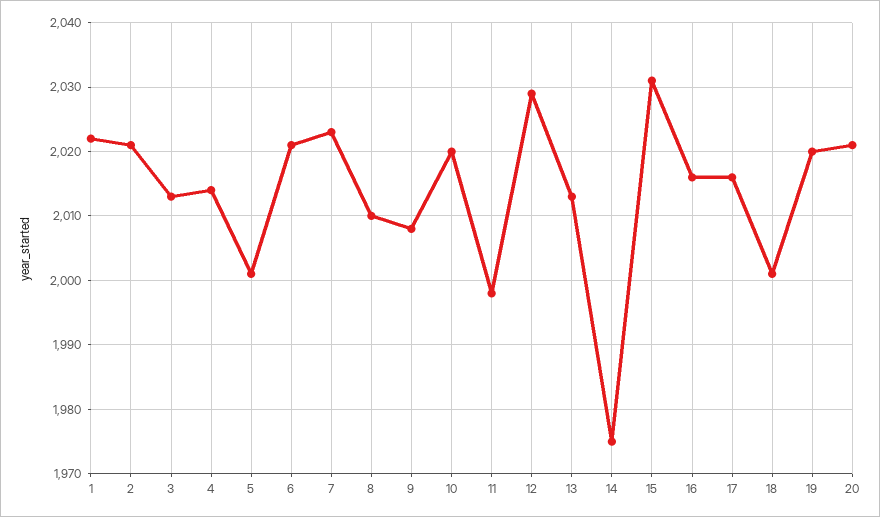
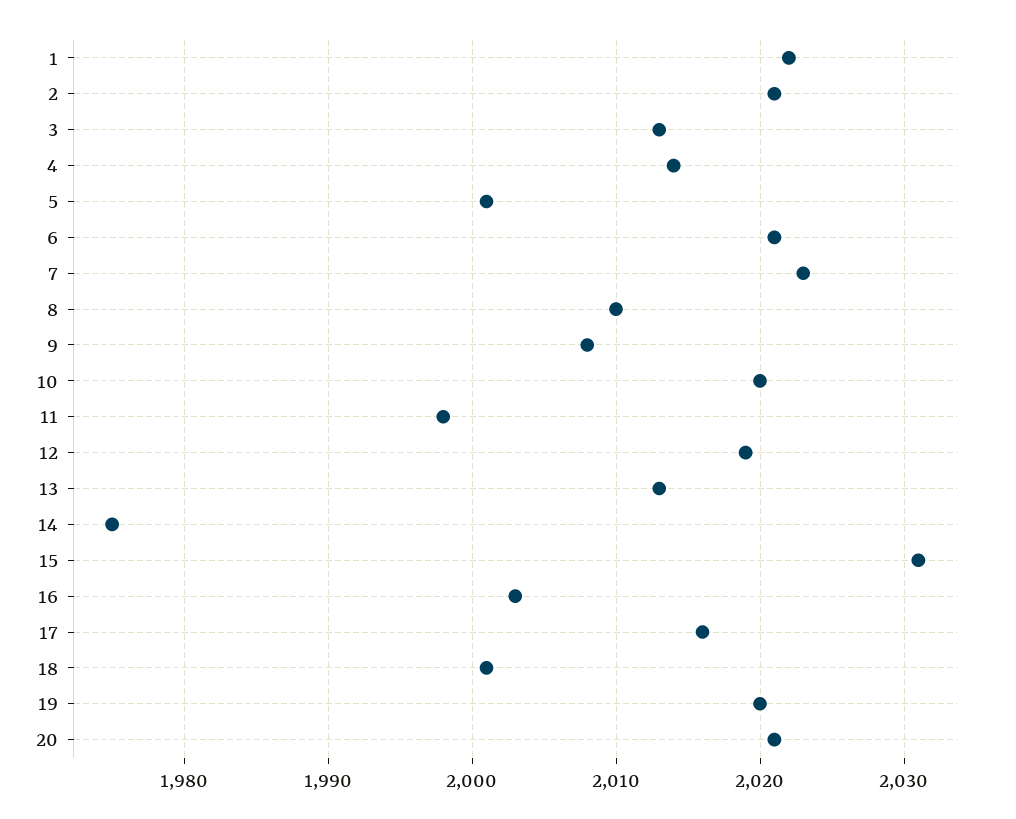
12: 2029 -> 2019
16: 2016 -> 2003

